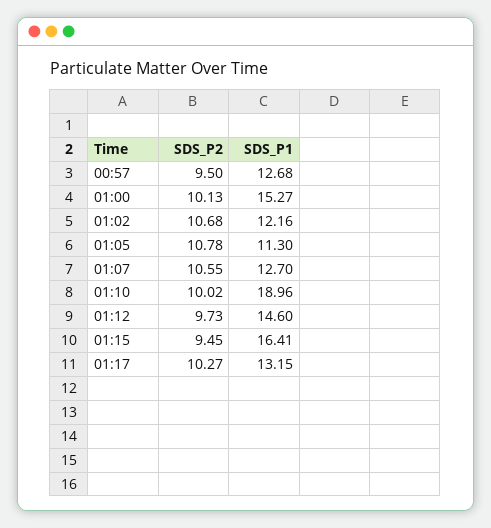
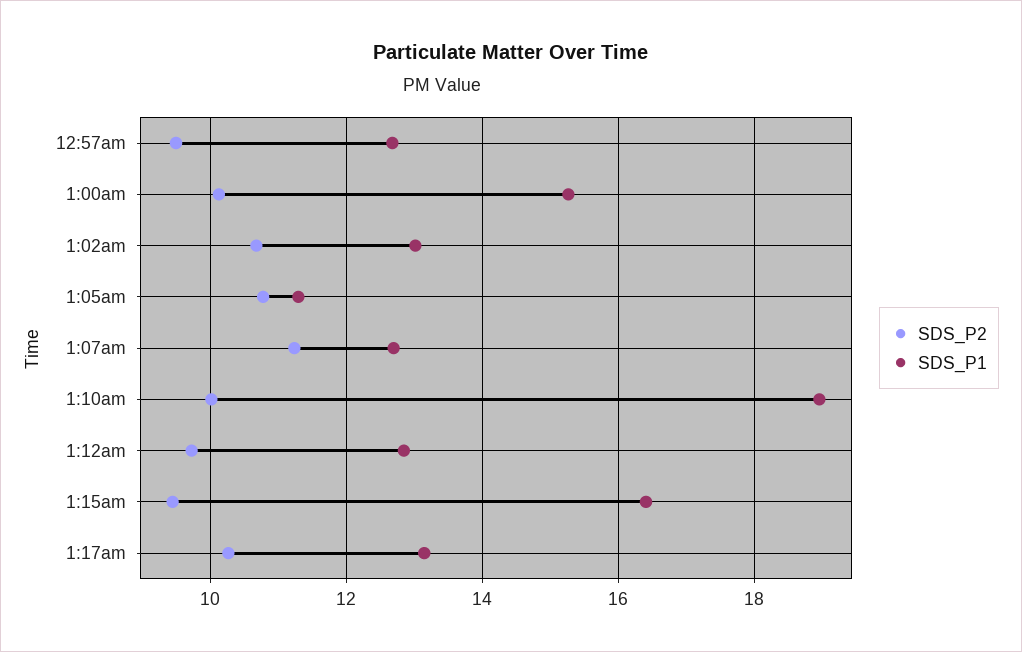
SDS_P1, 01:02: 12.16 -> 13
SDS_P2, 01:07: 10.55 -> 11.2
SDS_P1, 01:12: 14.6 -> 12.8

